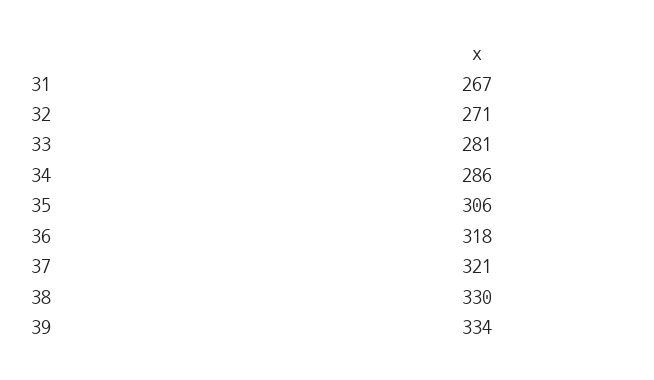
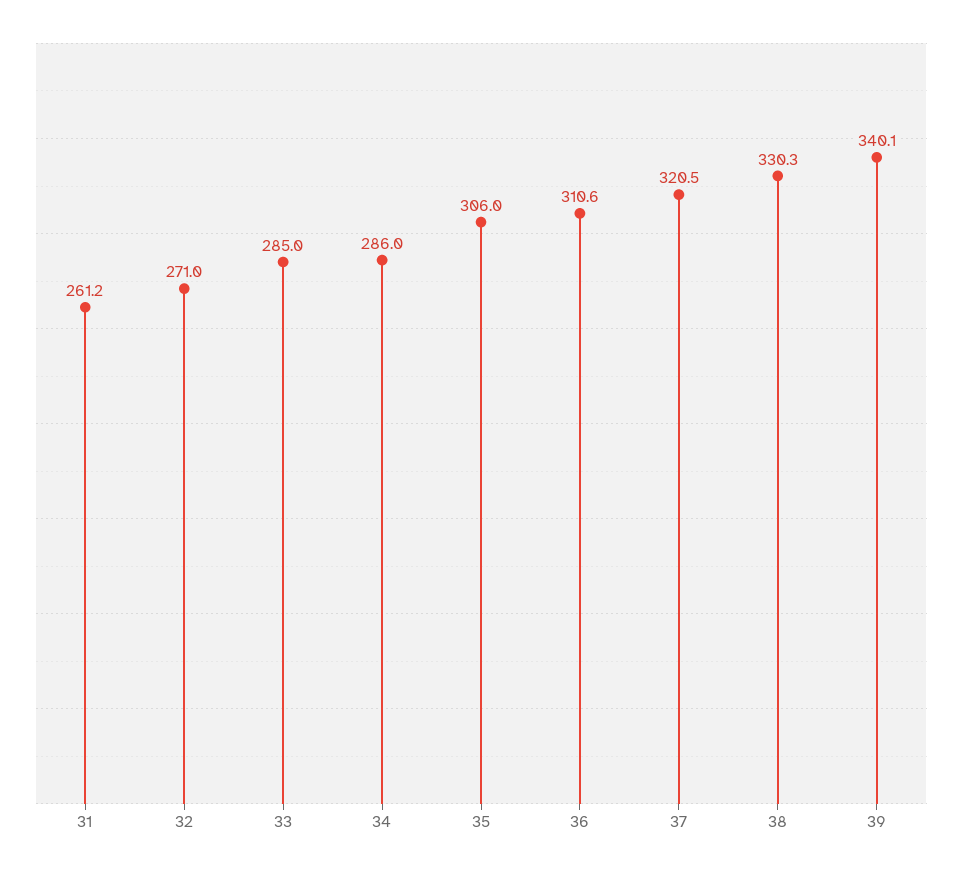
31: 267 -> 261.2
33: 281 -> 285
36: 318 -> 310.6
39: 334 -> 340.1

